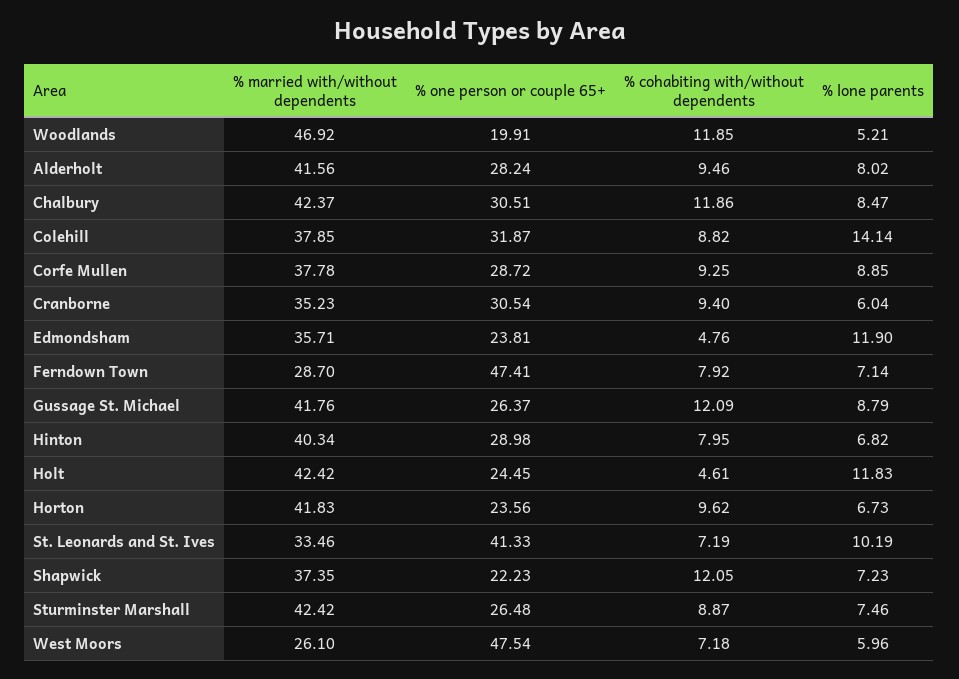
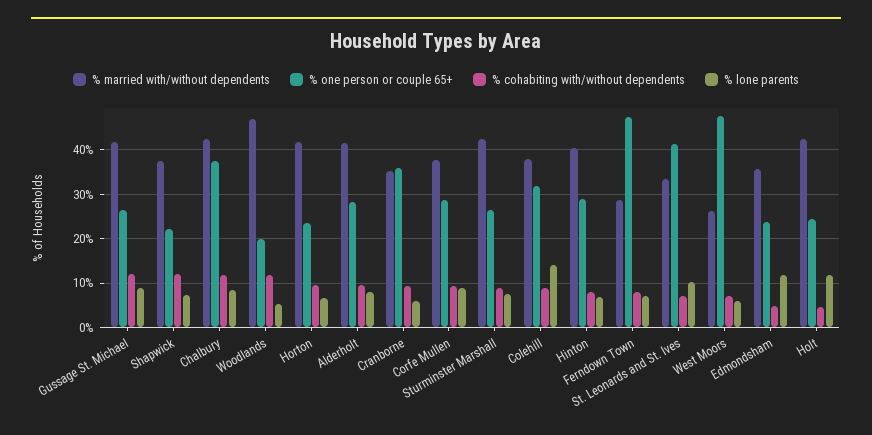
% one person or couple 65+, Chalbury: 30.51 -> 38
% one person or couple 65+, Cranborne: 30.54 -> 36

